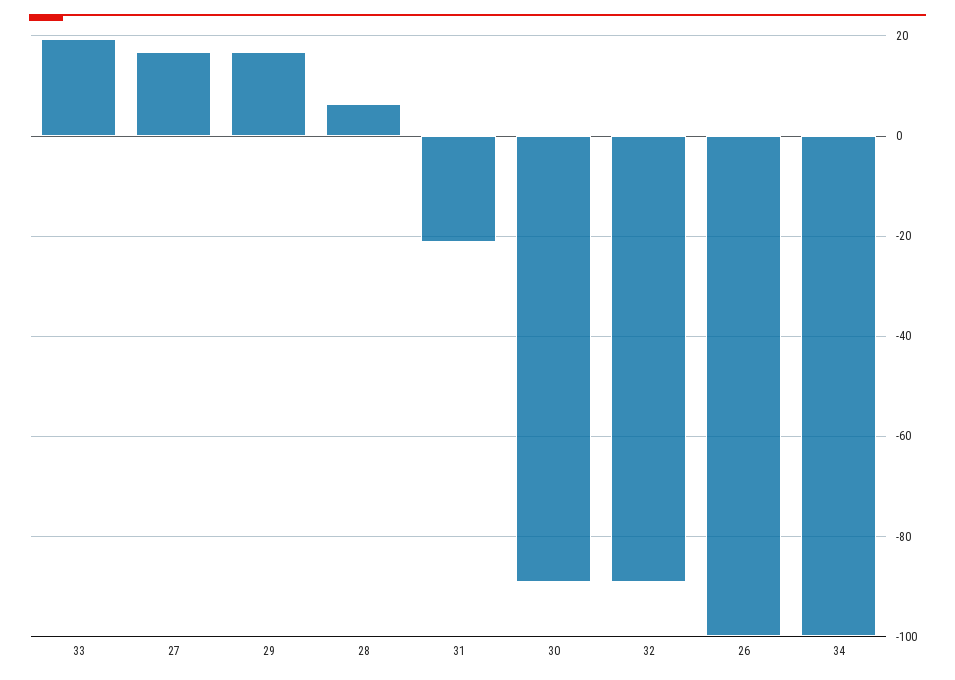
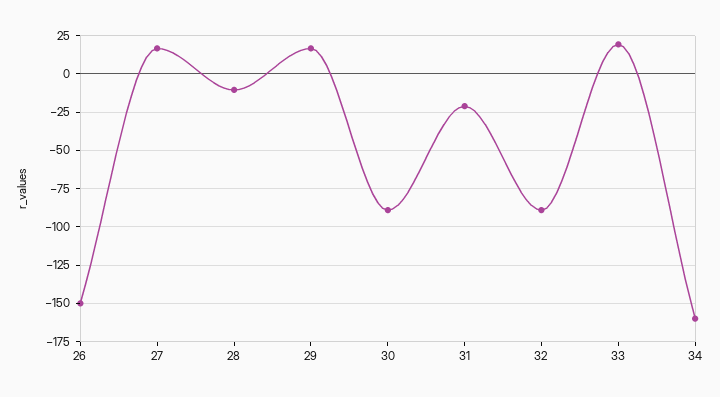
28: 6 -> -10
26: -100 -> -150
34: -100 -> -160

